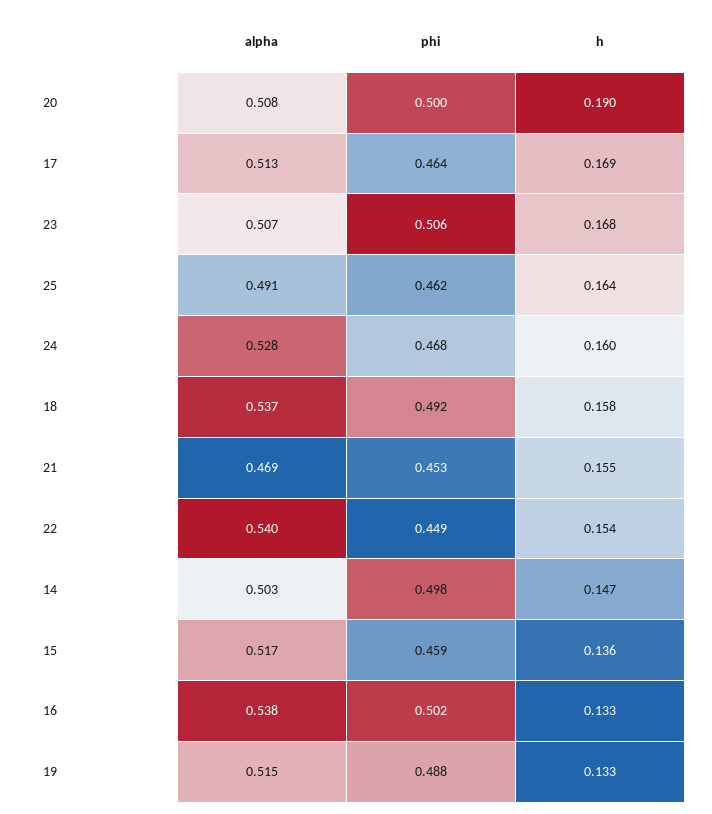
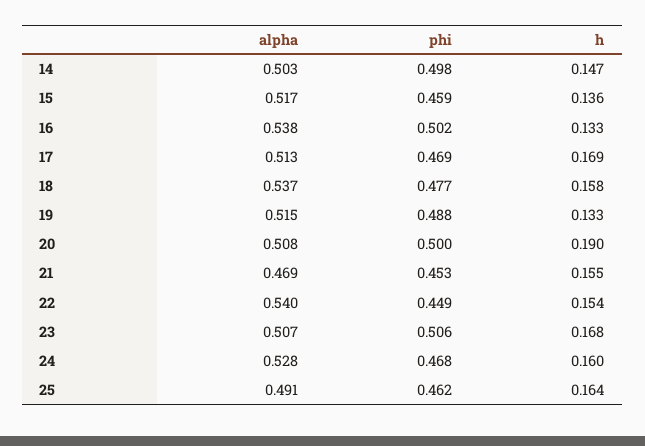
phi, 17: 0.464 -> 0.469
phi, 18: 0.492 -> 0.477

